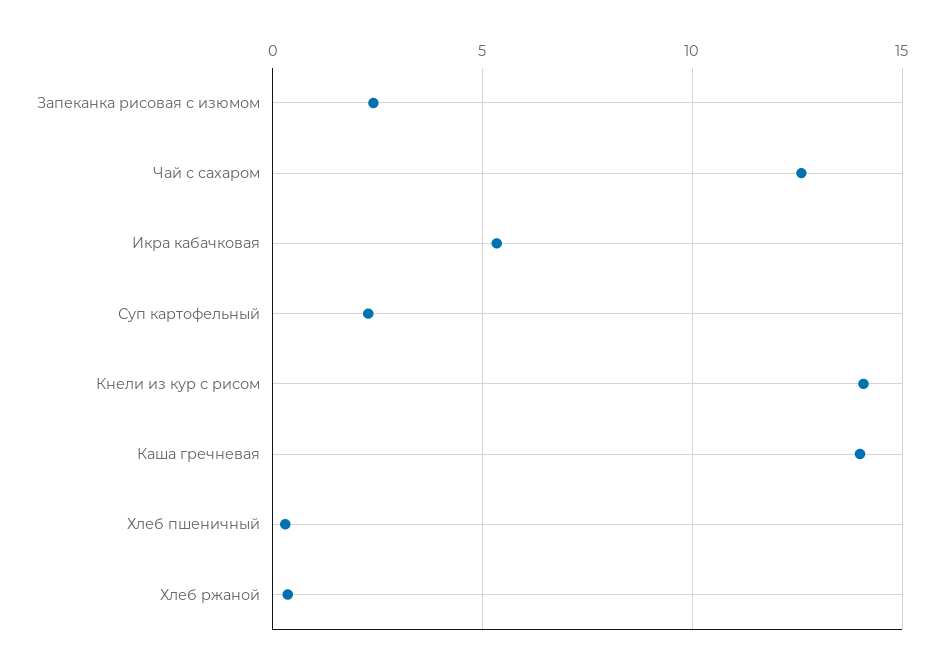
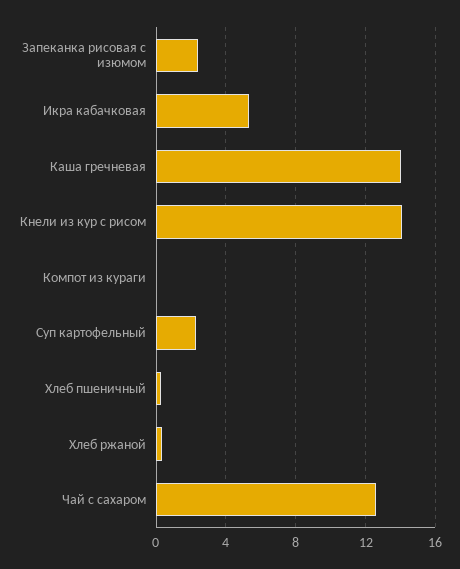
Компот из кураги: none -> 0

